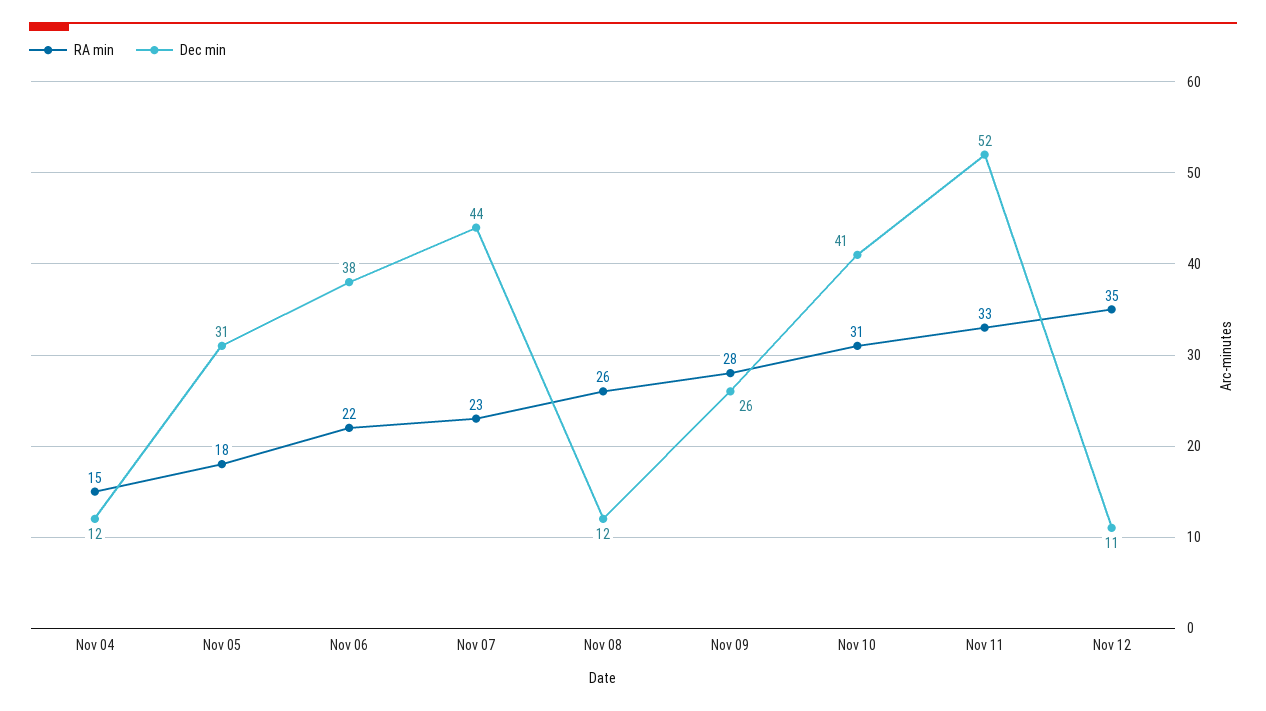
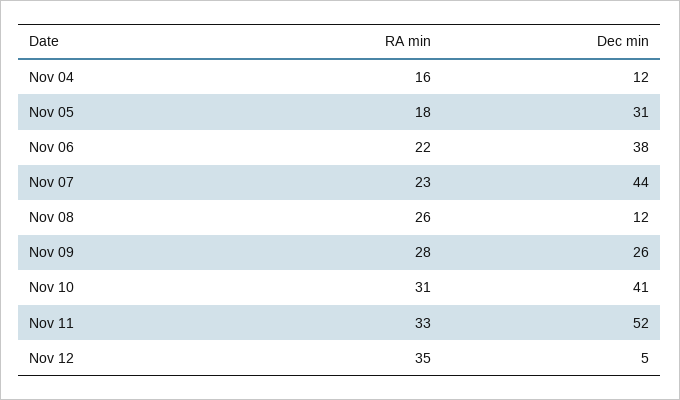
RA min, Nov 04: 15 -> 16
Dec min, Nov 12: 11 -> 5

